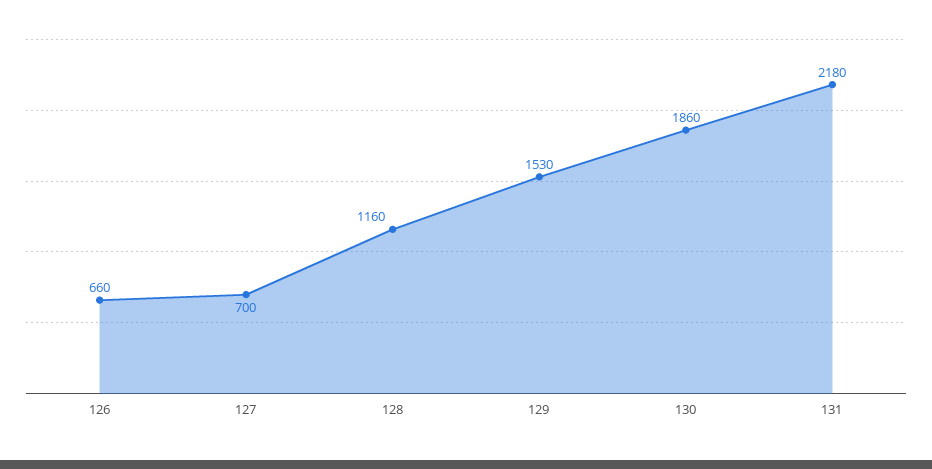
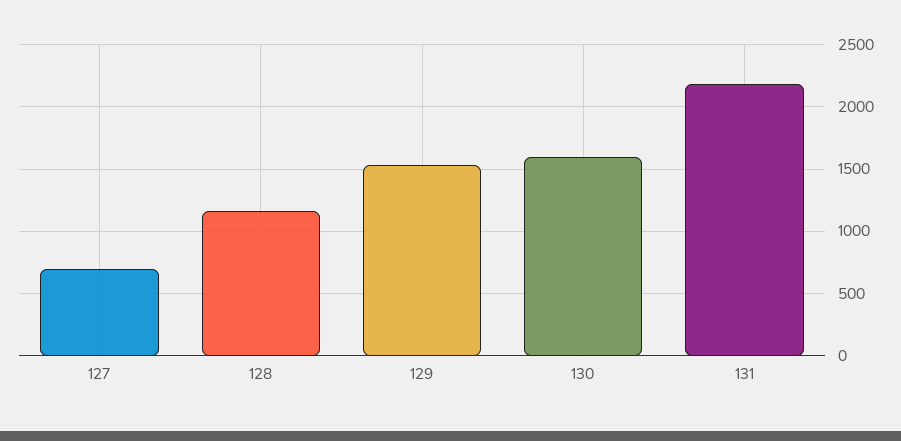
126: 660 -> none
130: 1860 -> 1600

